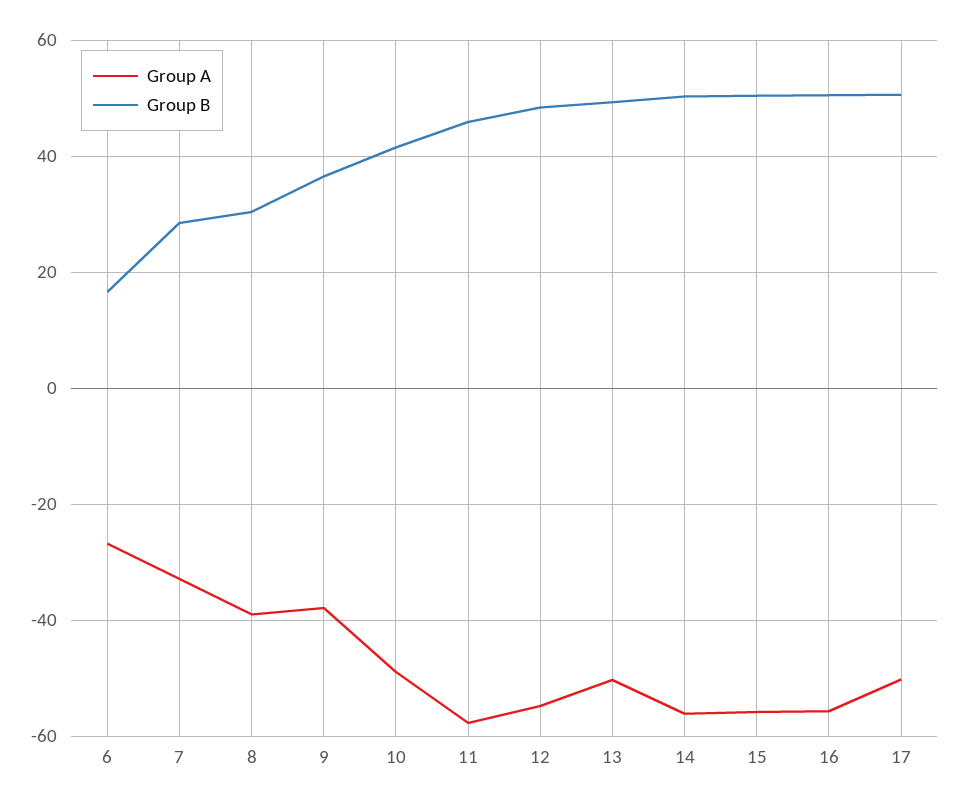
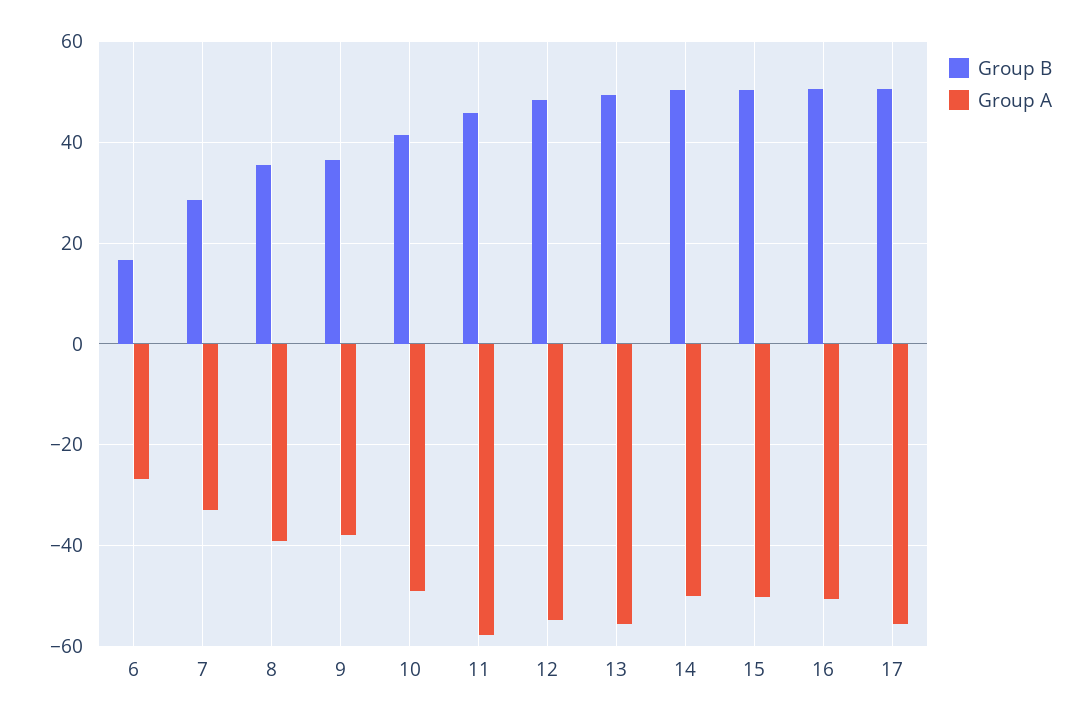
Group B, 8: 30 -> 36
Group A, 13: -50 -> -56
Group A, 14: -56 -> -50
Group A, 15: -56 -> -50
Group A, 16: -56 -> -50
Group A, 17: -50 -> -56

